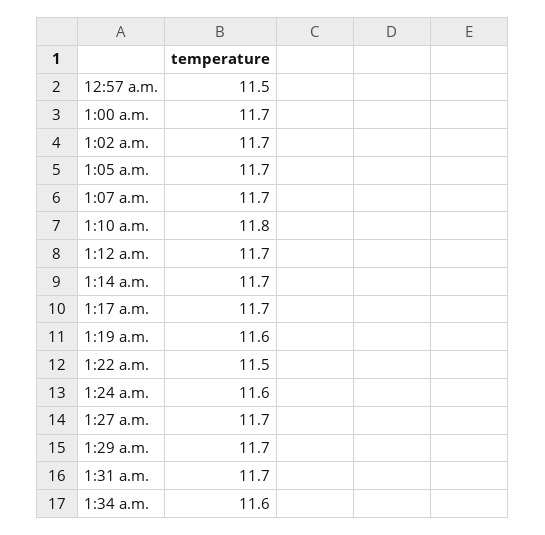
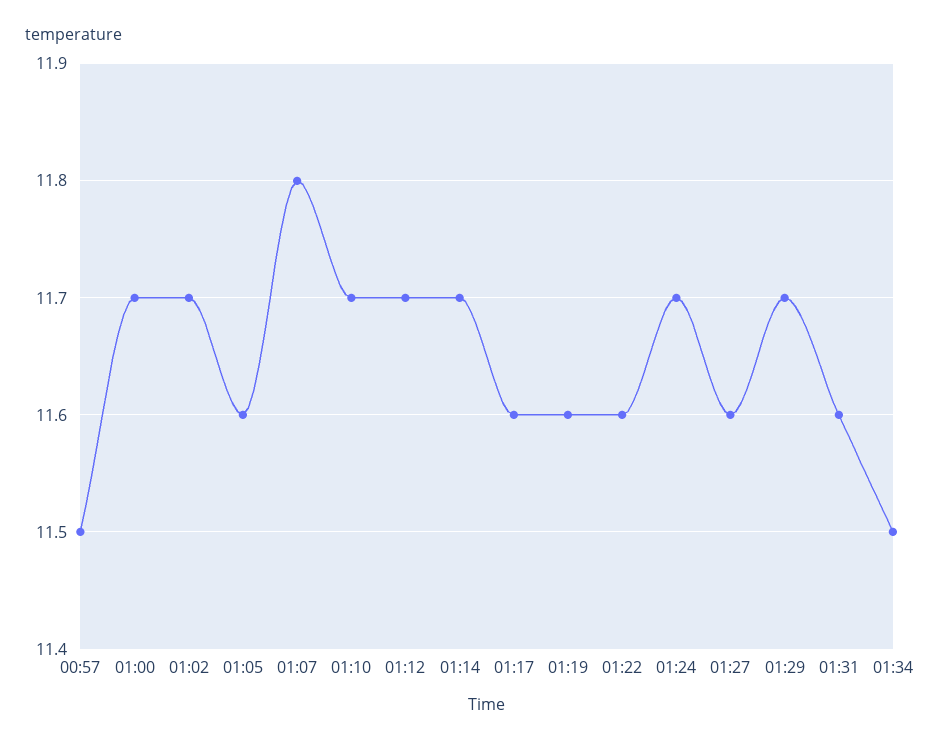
1:05 a.m.: 11.7 -> 11.6
1:07 a.m.: 11.7 -> 11.8
1:10 a.m.: 11.8 -> 11.7
1:17 a.m.: 11.7 -> 11.6
1:22 a.m.: 11.5 -> 11.6
1:24 a.m.: 11.6 -> 11.7
1:27 a.m.: 11.7 -> 11.6
1:31 a.m.: 11.7 -> 11.6
1:34 a.m.: 11.6 -> 11.5

